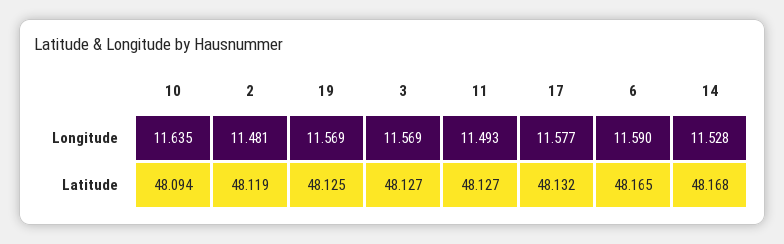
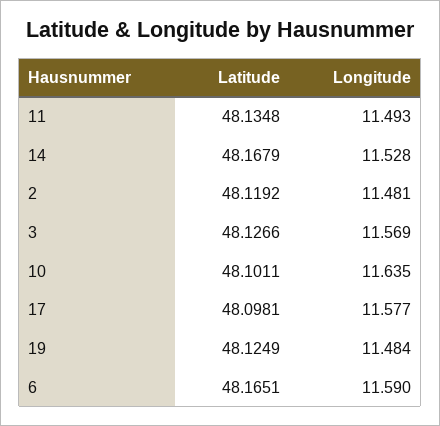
19, Longitude: 11.569 -> 11.484
10, Latitude: 48.094 -> 48.1011
11, Latitude: 48.127 -> 48.1348
17, Latitude: 48.132 -> 48.0981

